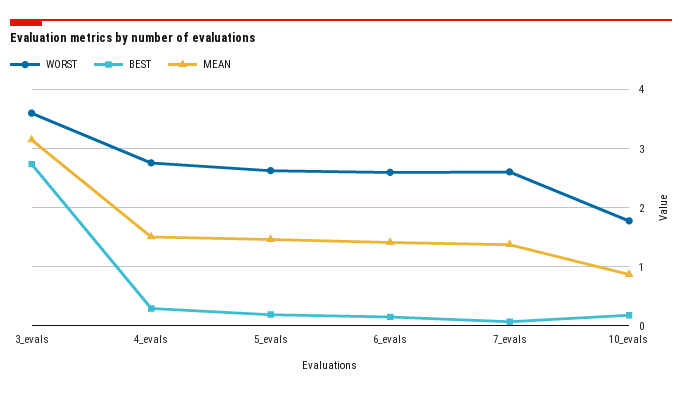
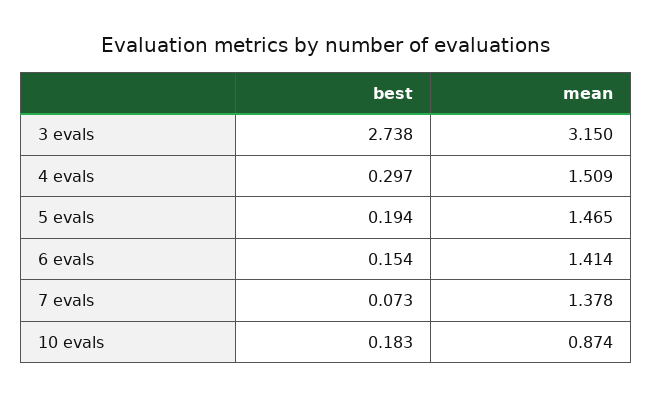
WORST, 3_evals: 3.6 -> none
WORST, 4_evals: 2.8 -> none
WORST, 5_evals: 2.6 -> none
WORST, 6_evals: 2.6 -> none
WORST, 7_evals: 2.6 -> none
WORST, 10_evals: 1.8 -> none

